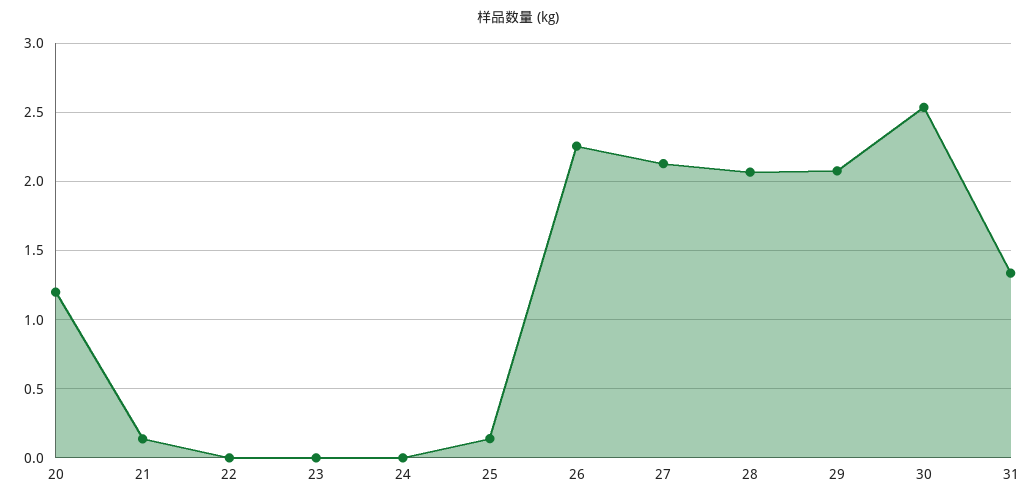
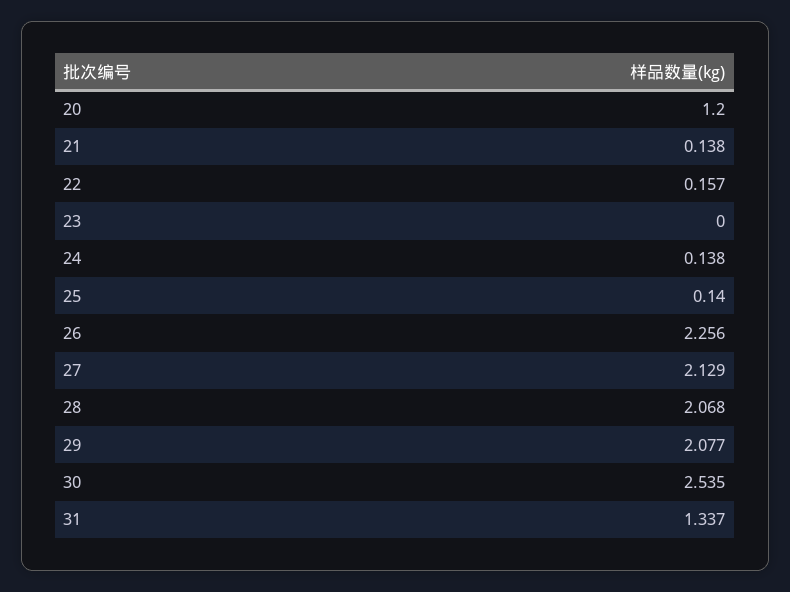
22: 0 -> 0.157
24: 0 -> 0.138

